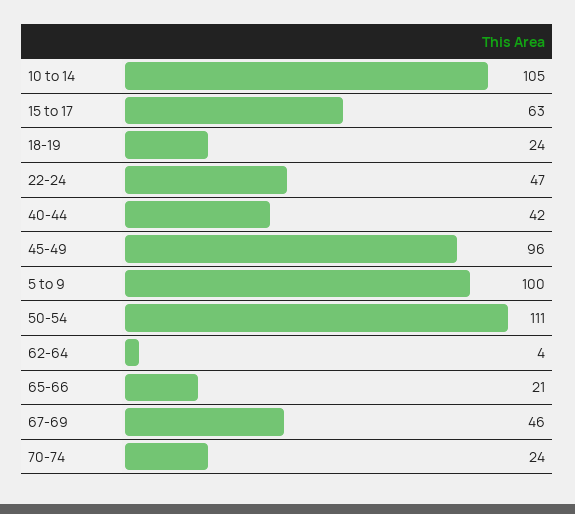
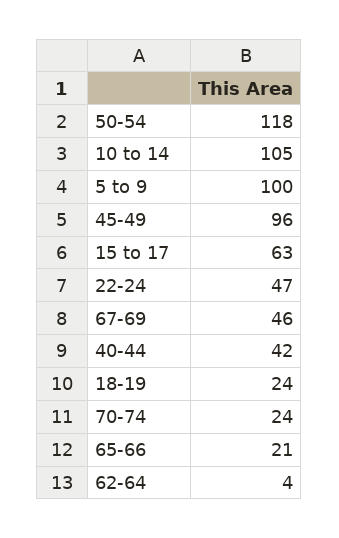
50-54: 111 -> 118

